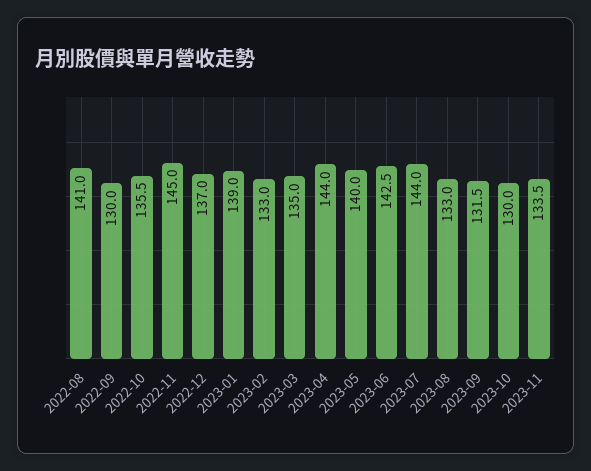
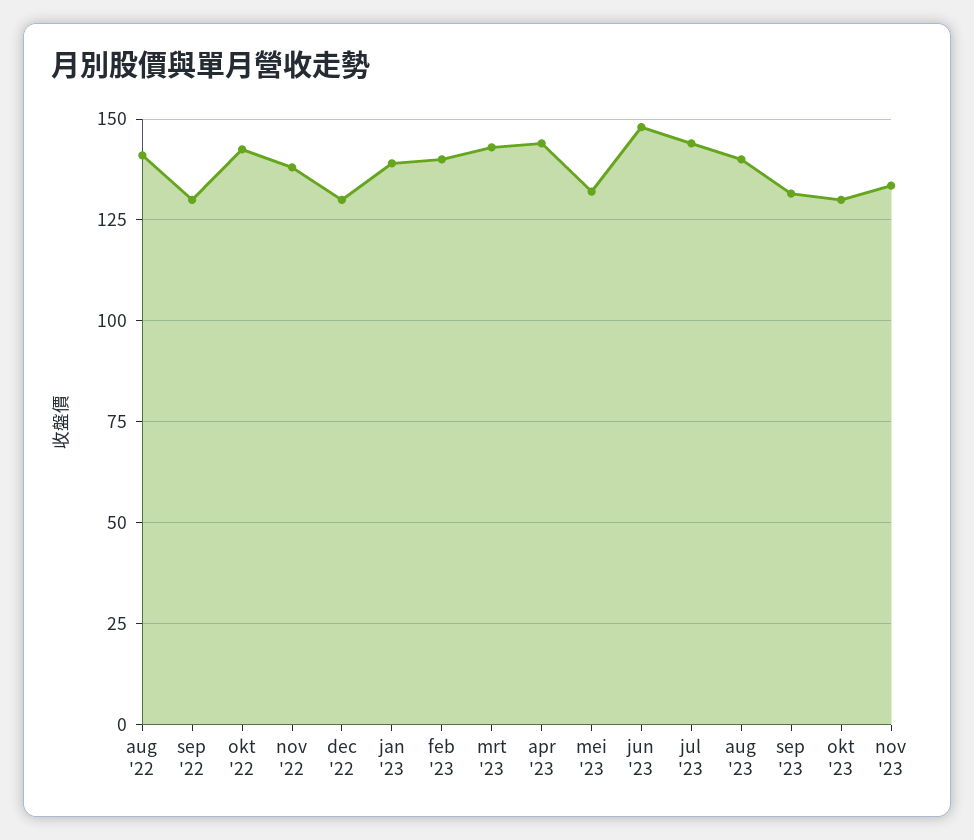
2022-10: 135.5 -> 142.5
2022-11: 145 -> 137.5
2022-12: 137 -> 130
2023-02: 133 -> 140
2023-03: 135 -> 142.5
2023-05: 140 -> 132.5
2023-06: 142.5 -> 147.5
2023-08: 133 -> 140

